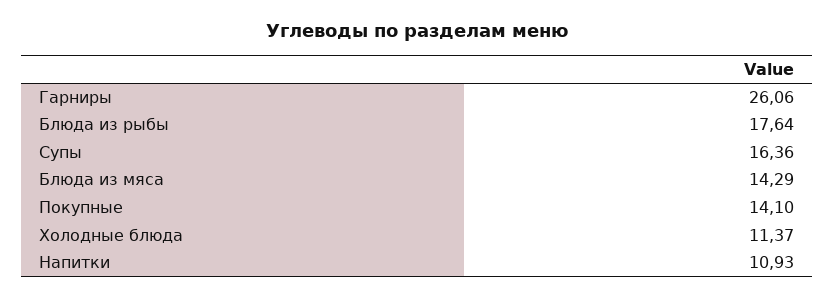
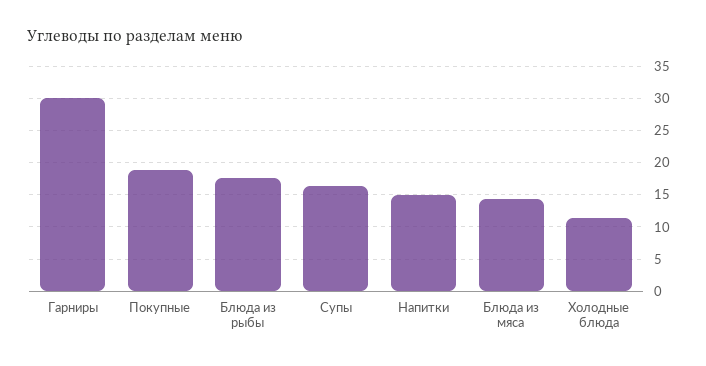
Гарниры: 26.06 -> 30
Покупные: 14.1 -> 19
Напитки: 10.93 -> 15

